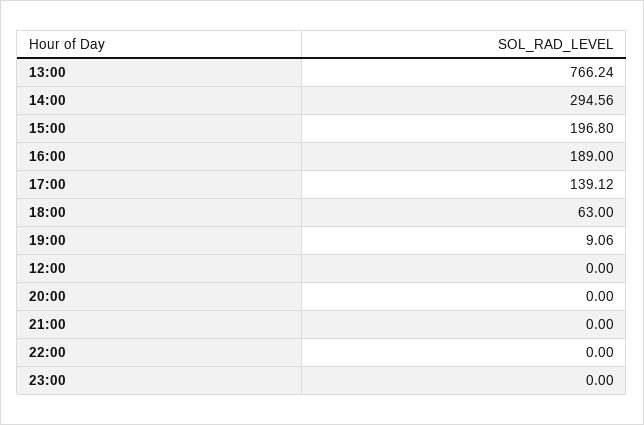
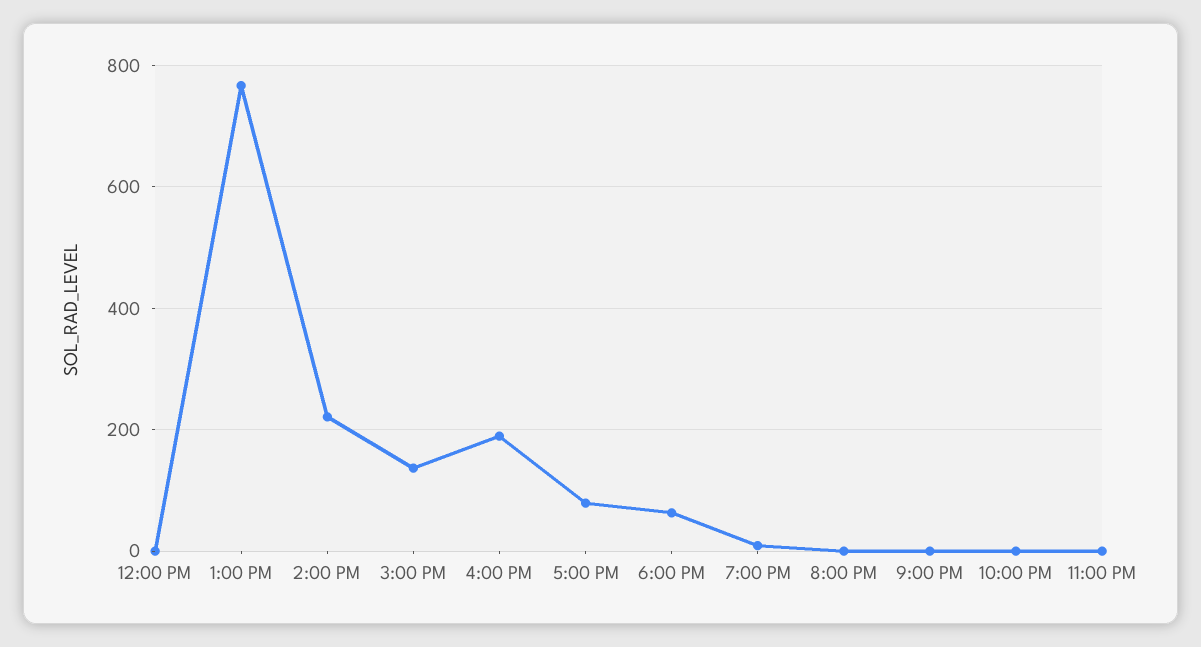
14:00: 294.56 -> 220
15:00: 196.8 -> 140
17:00: 139.12 -> 80

